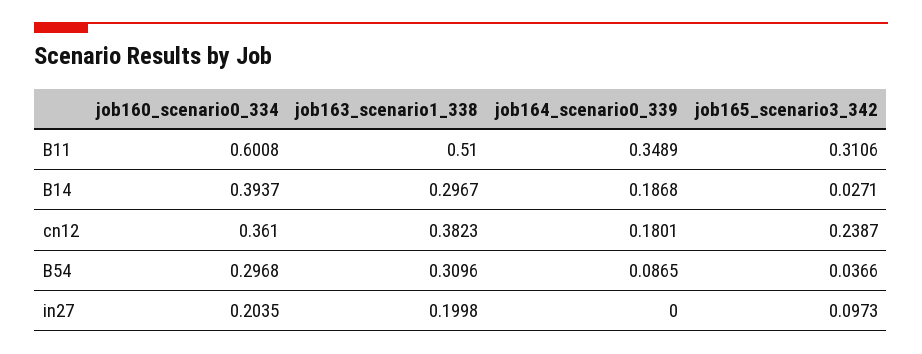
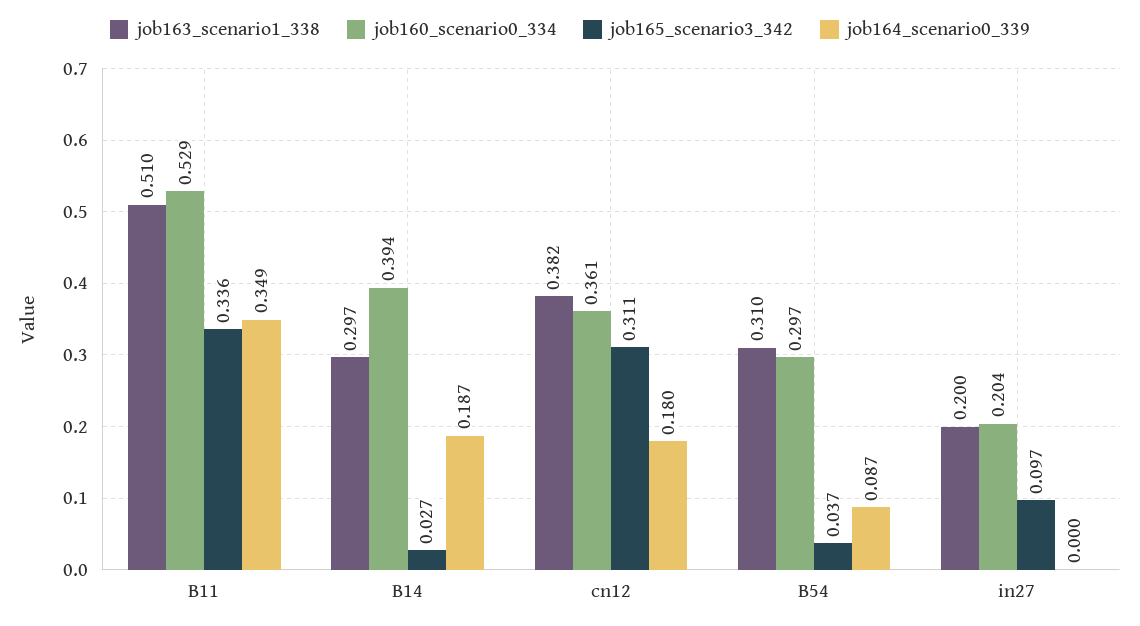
job160_scenario0_334, B11: 0.6008 -> 0.529
job165_scenario3_342, B11: 0.3106 -> 0.336
job165_scenario3_342, cn12: 0.2387 -> 0.311

